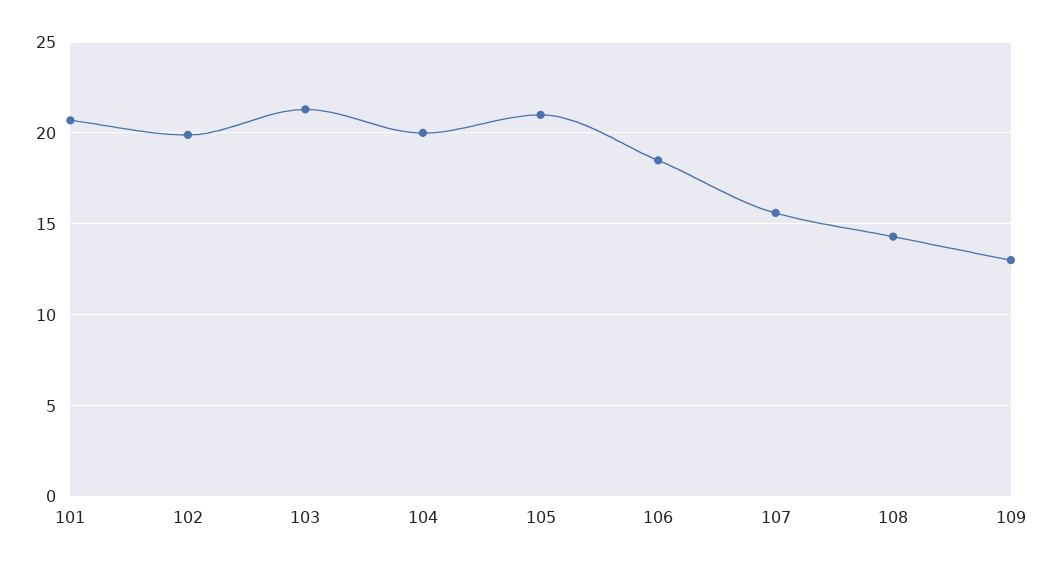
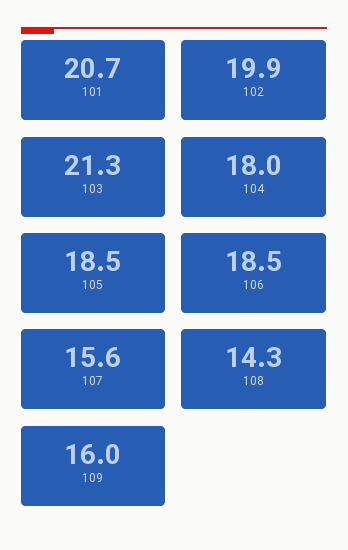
104: 20 -> 18
105: 21 -> 18.5
109: 13 -> 16

